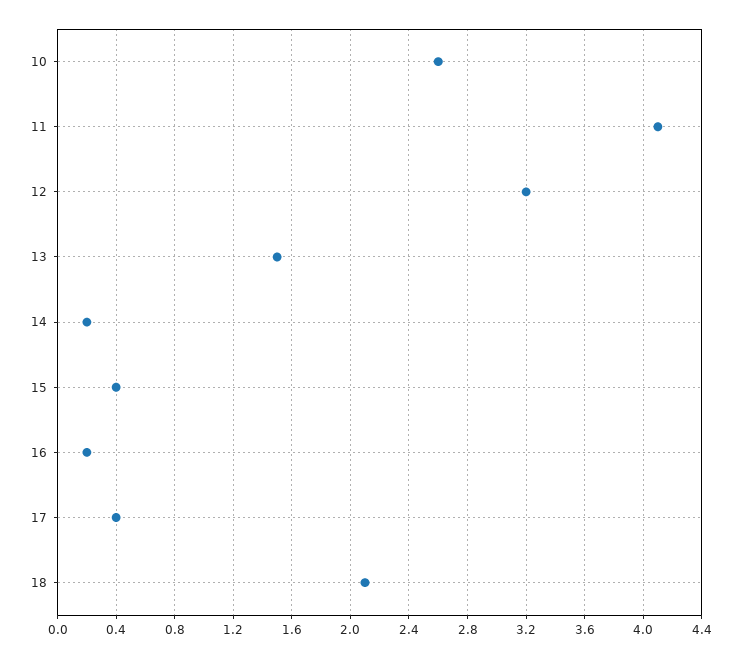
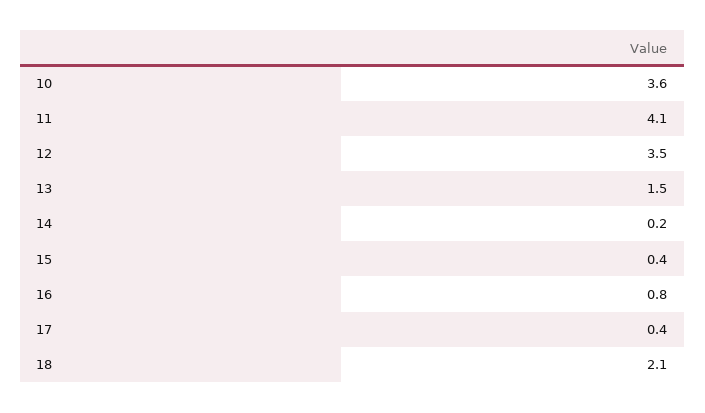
10: 2.6 -> 3.6
12: 3.2 -> 3.5
16: 0.2 -> 0.8

